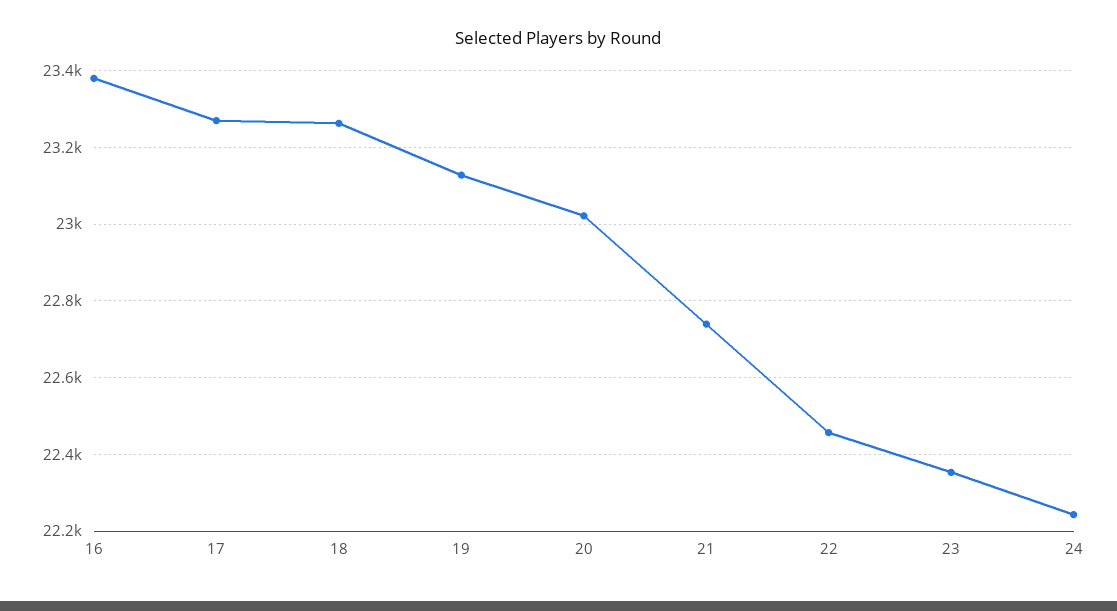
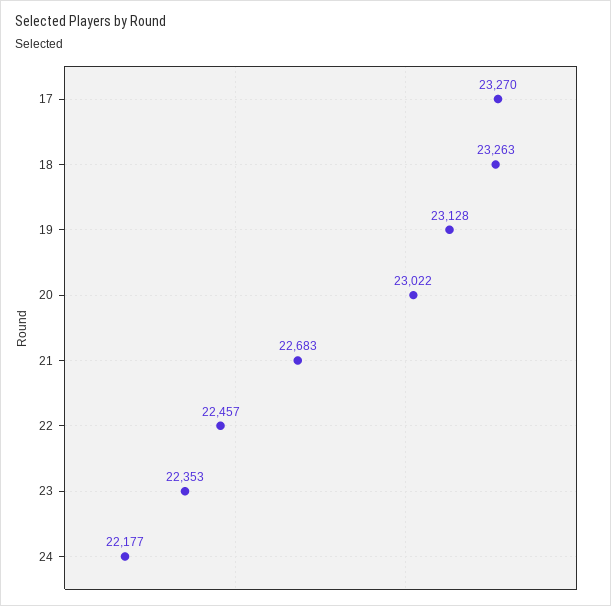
16: 23380 -> none
21: 22740 -> 22683
24: 22240 -> 22177

